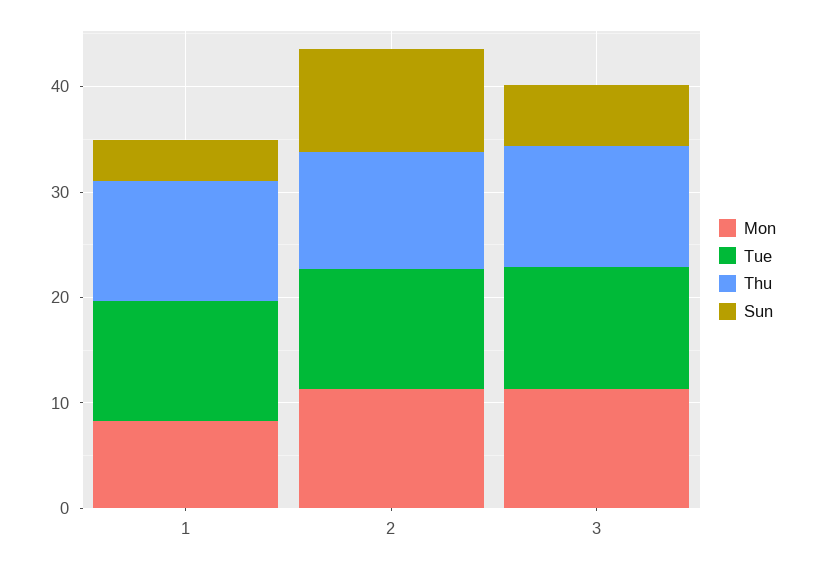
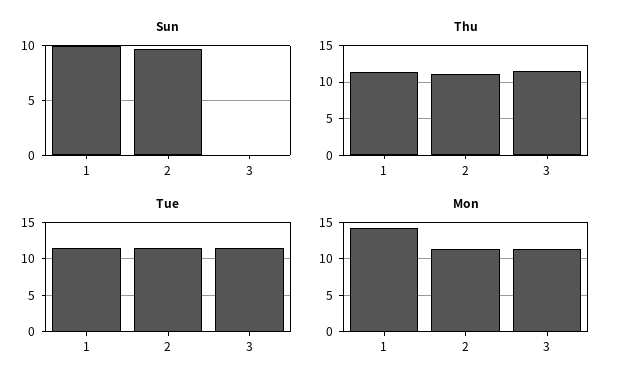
Mon, 1: 8 -> 14
Sun, 1: 4 -> 10
Sun, 3: 6 -> 0

